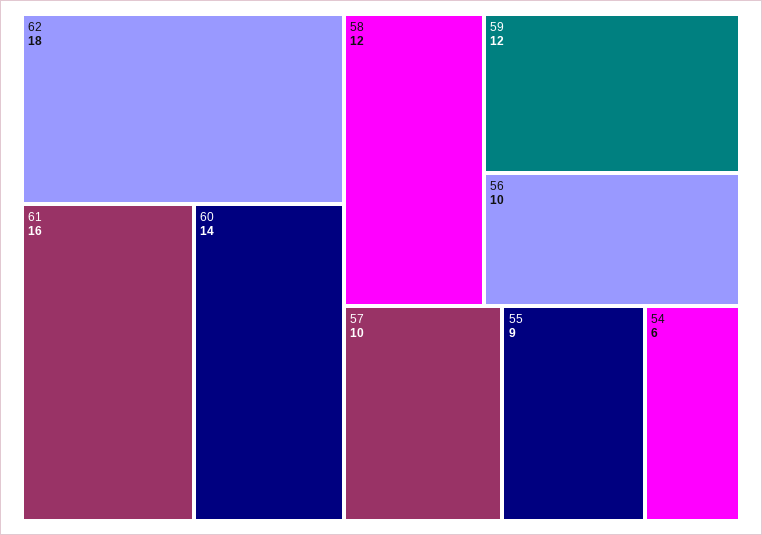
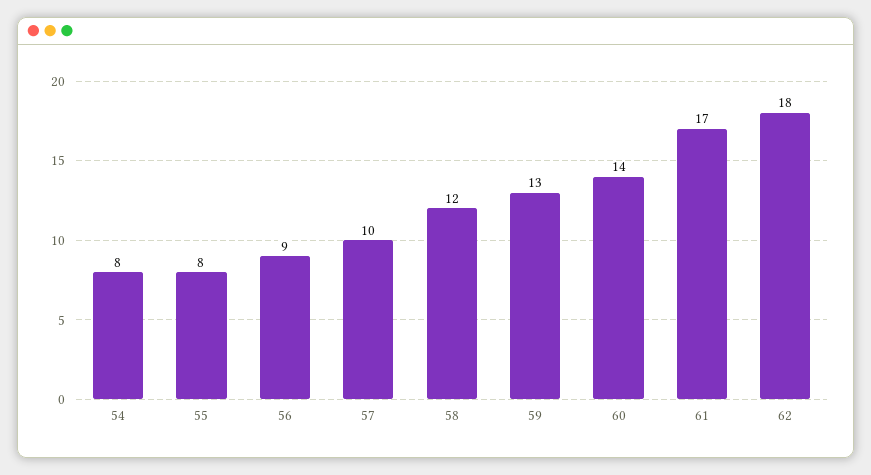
61: 16 -> 17
59: 12 -> 13
56: 10 -> 9
55: 9 -> 8
54: 6 -> 8

